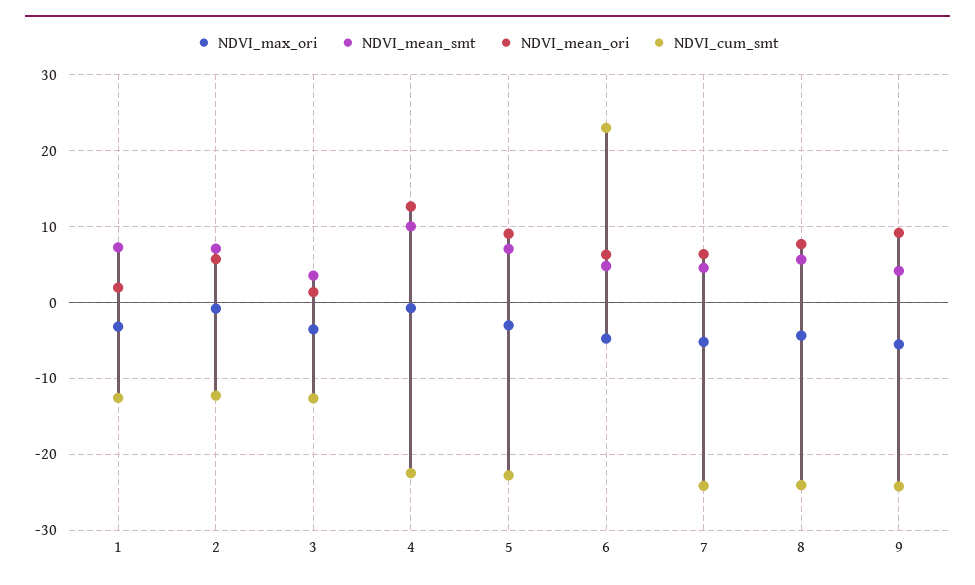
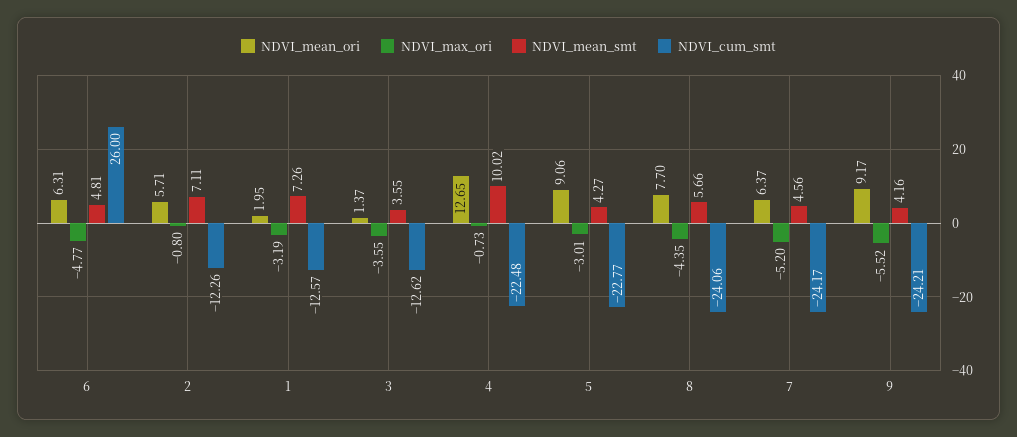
NDVI_mean_smt, 5: 7 -> 4.27
NDVI_cum_smt, 6: 23 -> 26

